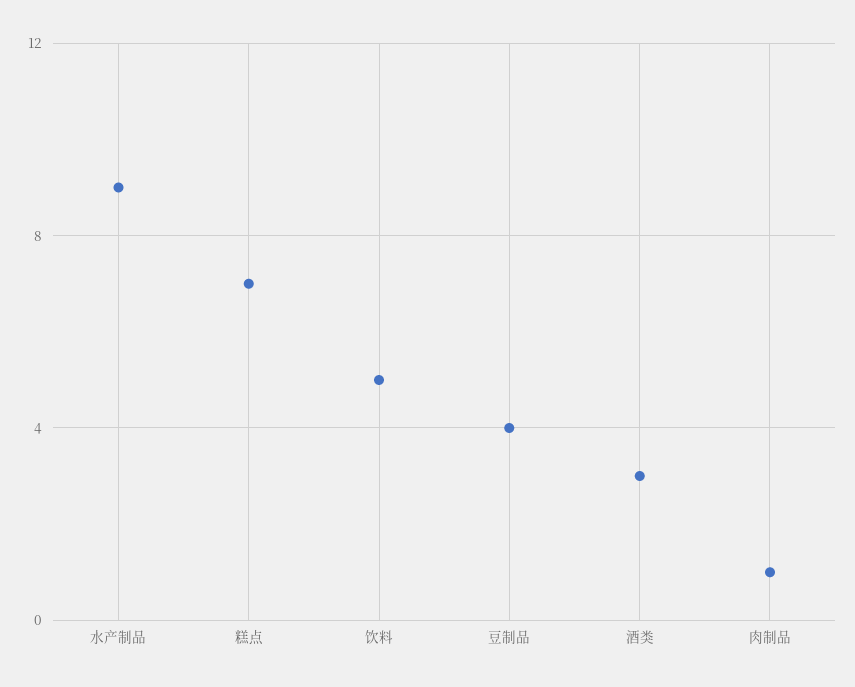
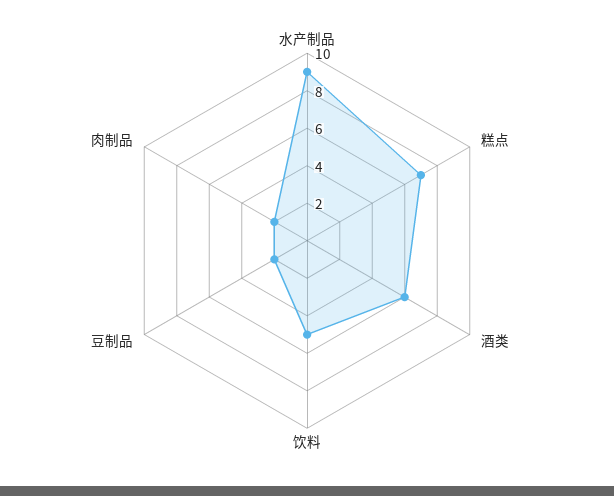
豆制品: 4 -> 2
酒类: 3 -> 6
肉制品: 1 -> 2

